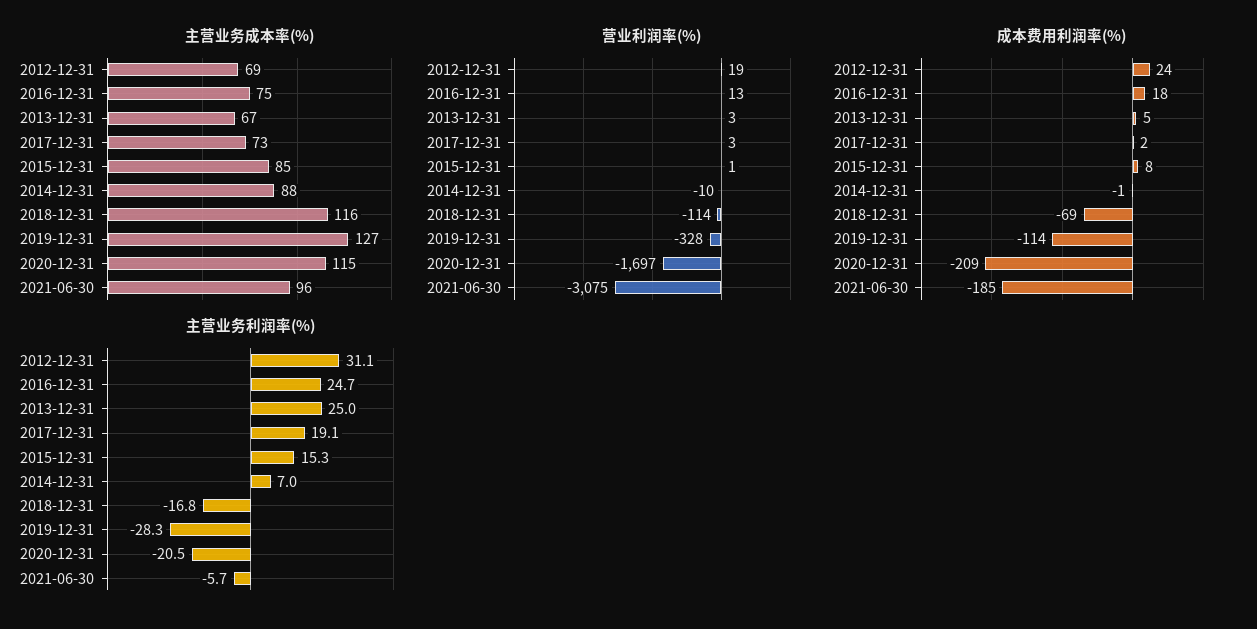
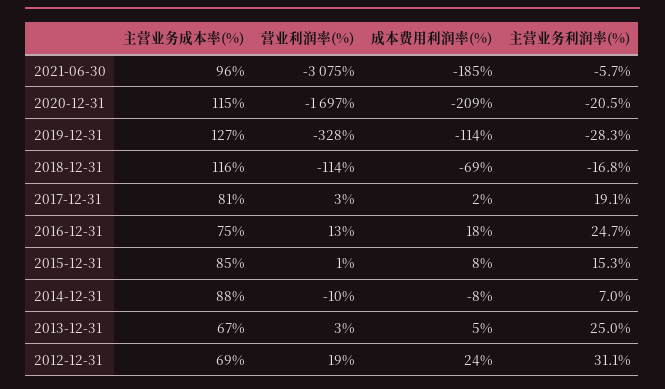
主营业务成本率(%), 2017-12-31: 73 -> 81
成本费用利润率(%), 2014-12-31: -1 -> -8

